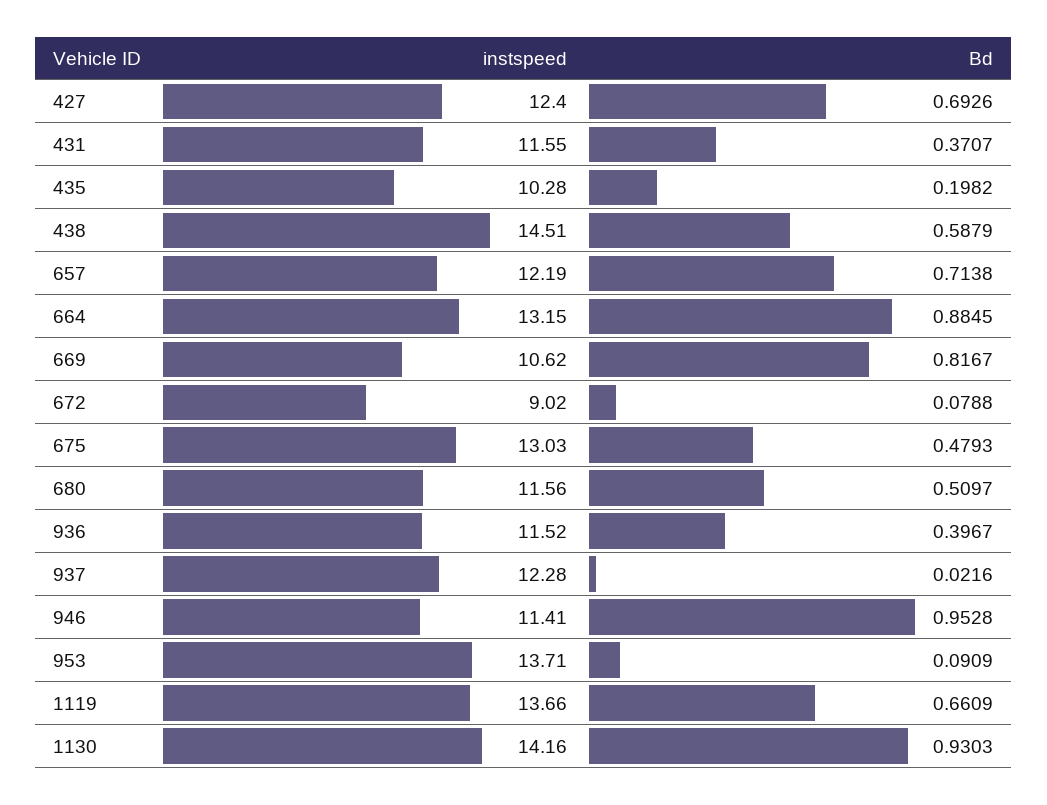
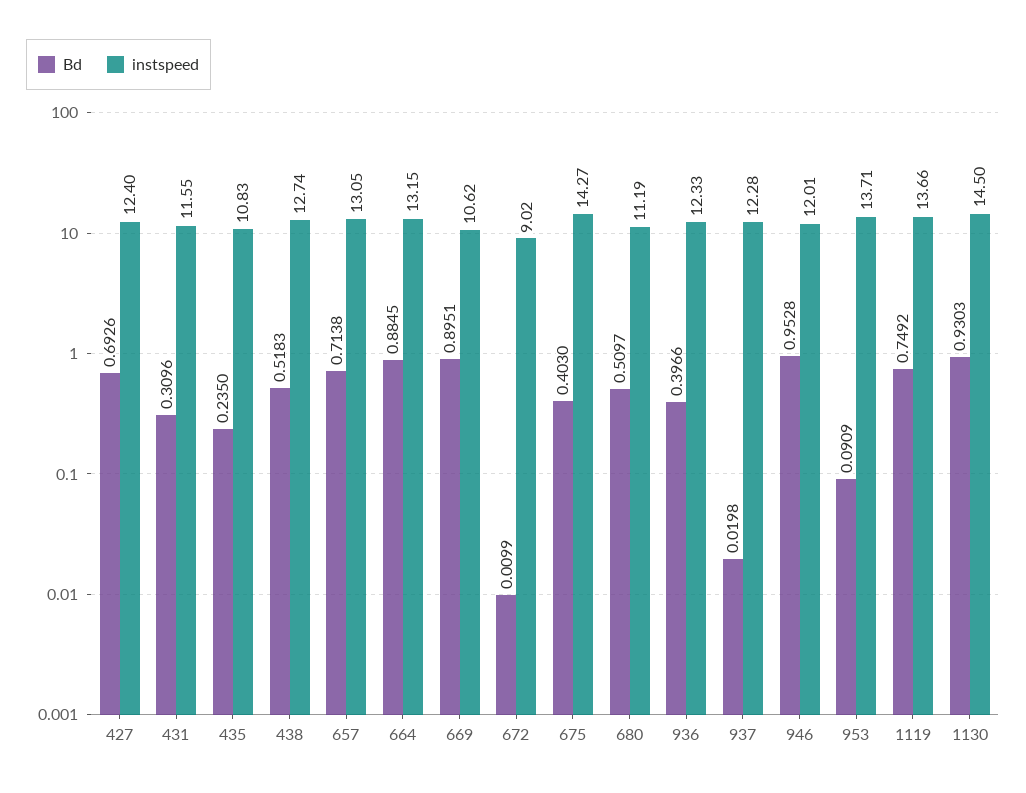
Bd, 431: 0.3707 -> 0.3096
instspeed, 435: 10.28 -> 10.83
Bd, 435: 0.1982 -> 0.235
instspeed, 438: 14.51 -> 12.74
Bd, 438: 0.5879 -> 0.5183
instspeed, 657: 12.19 -> 13.05
Bd, 669: 0.8167 -> 0.8951
Bd, 672: 0.0788 -> 0.0099
instspeed, 675: 13.03 -> 14.27
Bd, 675: 0.4793 -> 0.403
instspeed, 680: 11.56 -> 11.19
instspeed, 936: 11.52 -> 12.33
Bd, 936: 0.3967 -> 0.3966
Bd, 937: 0.0216 -> 0.0198
instspeed, 946: 11.41 -> 12.01
Bd, 1119: 0.6609 -> 0.7492
instspeed, 1130: 14.16 -> 14.5

